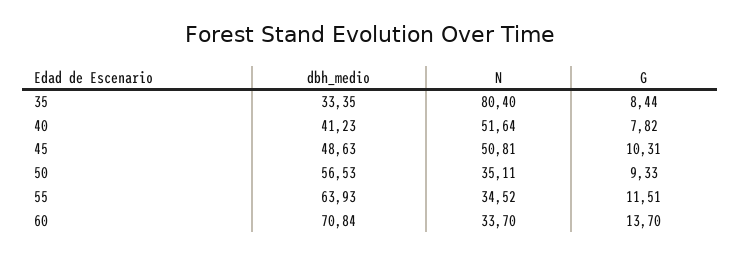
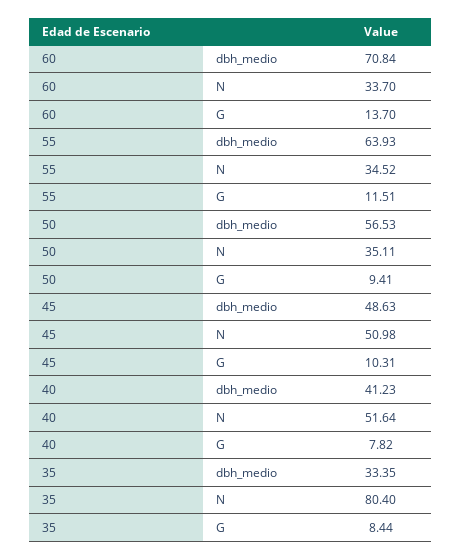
N, 45: 50.81 -> 50.98
G, 50: 9.33 -> 9.41

